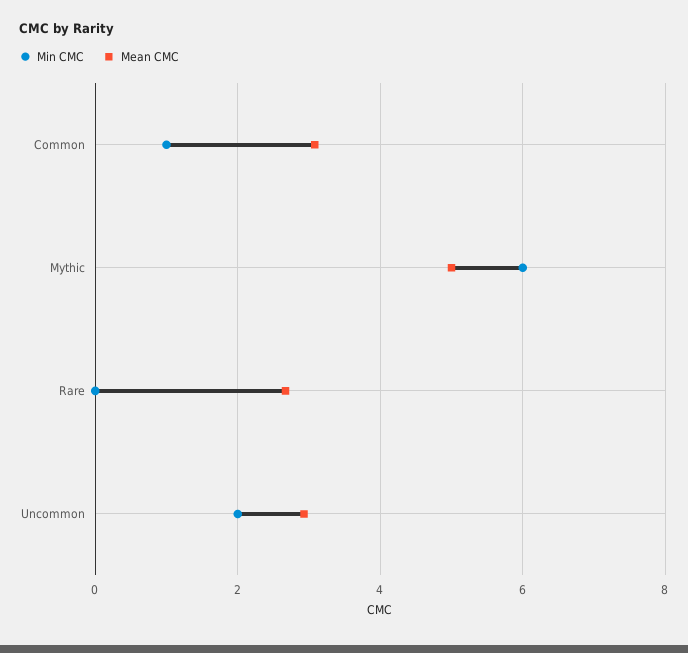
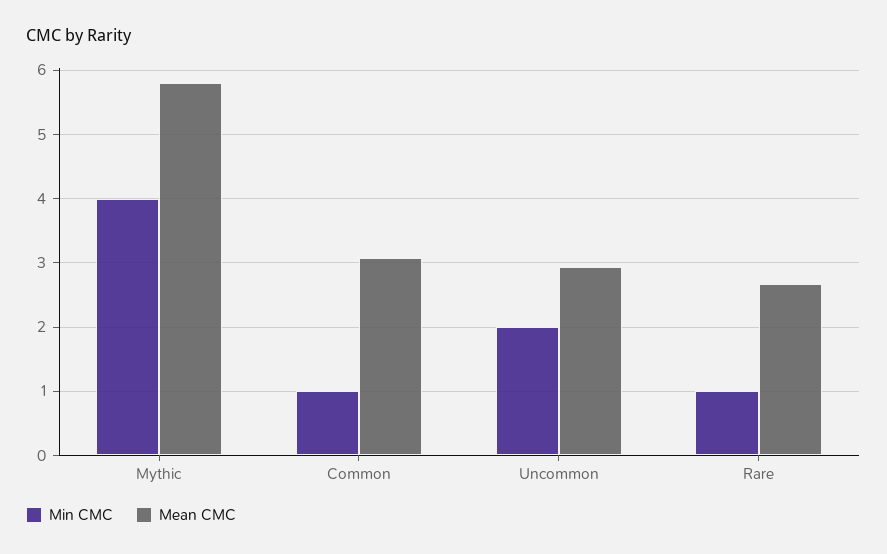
Min CMC, Mythic: 6 -> 4
Mean CMC, Mythic: 5 -> 5.8
Min CMC, Rare: 0 -> 1

